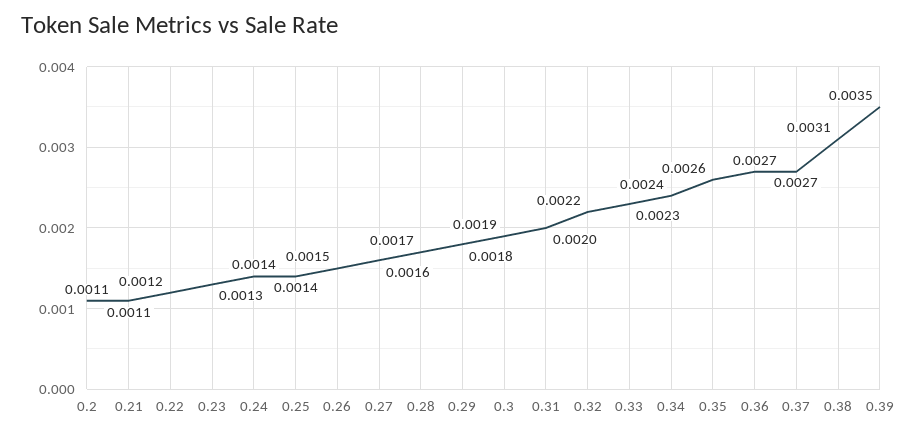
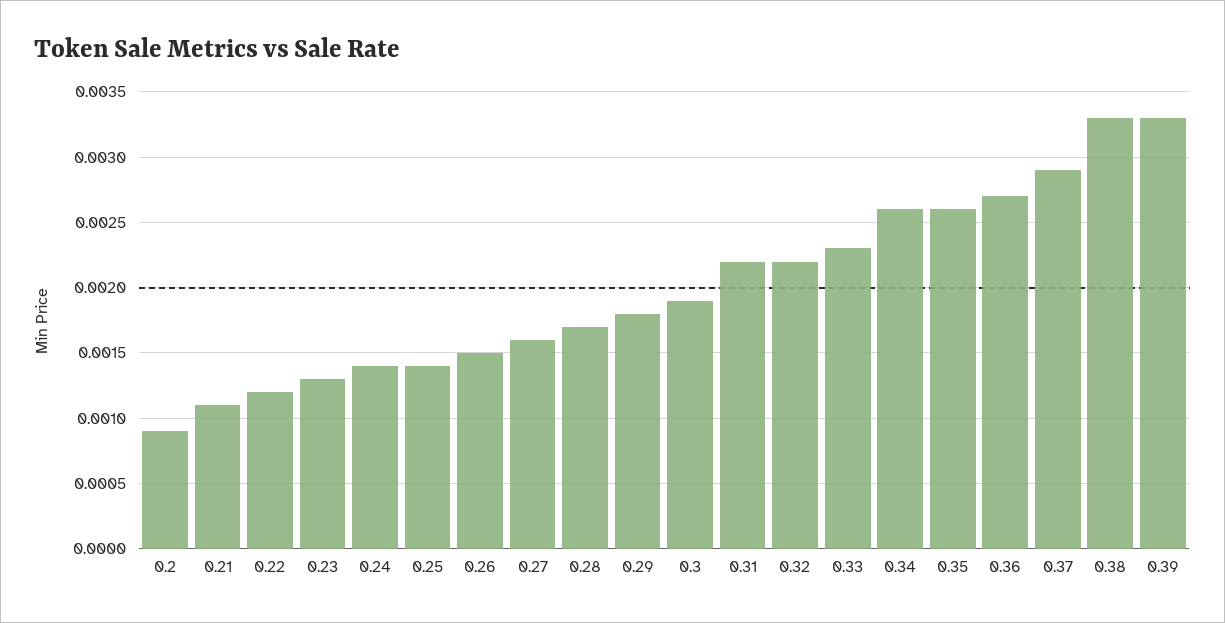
0.2: 0.0011 -> 0.0009
0.31: 0.002 -> 0.0022
0.34: 0.0024 -> 0.0026
0.37: 0.0027 -> 0.0029
0.38: 0.0031 -> 0.0033
0.39: 0.0035 -> 0.0033

